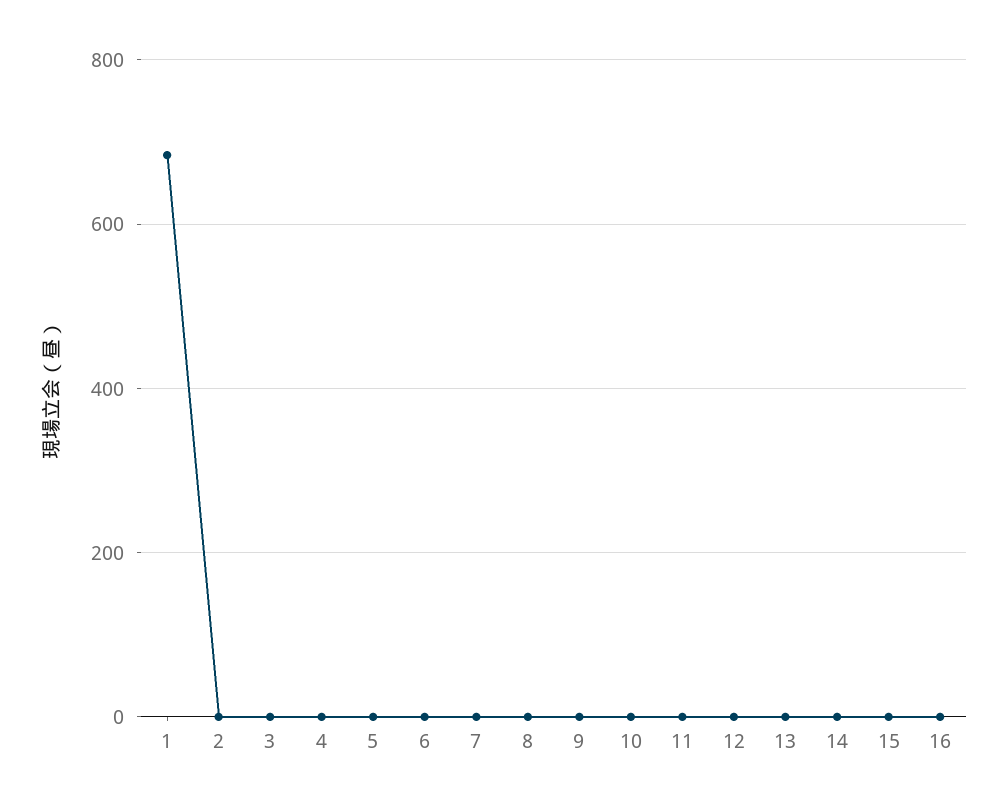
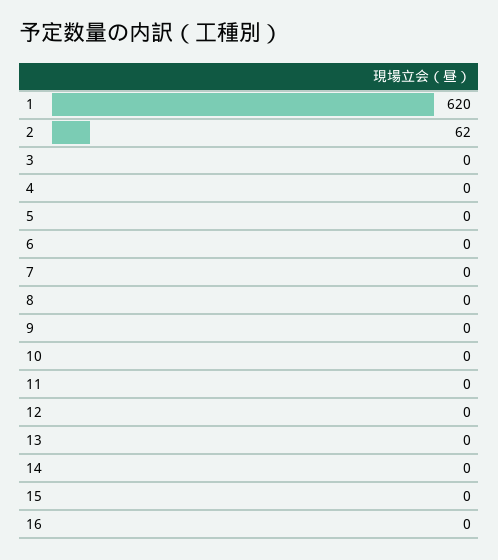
1: 680 -> 620
2: 0 -> 62

